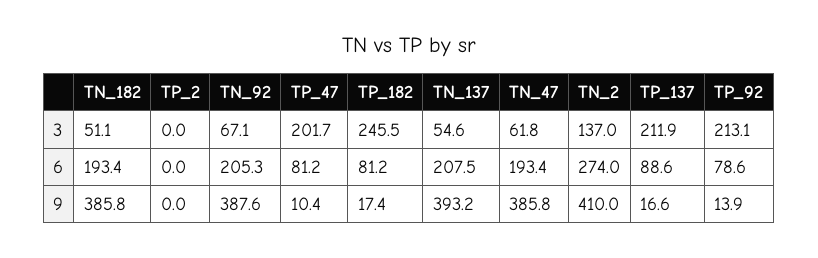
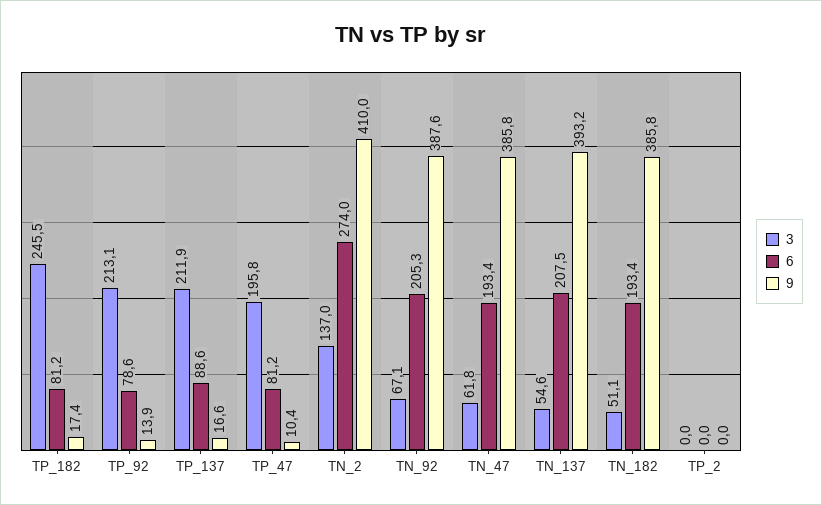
3, TP_47: 201.7 -> 195.8

